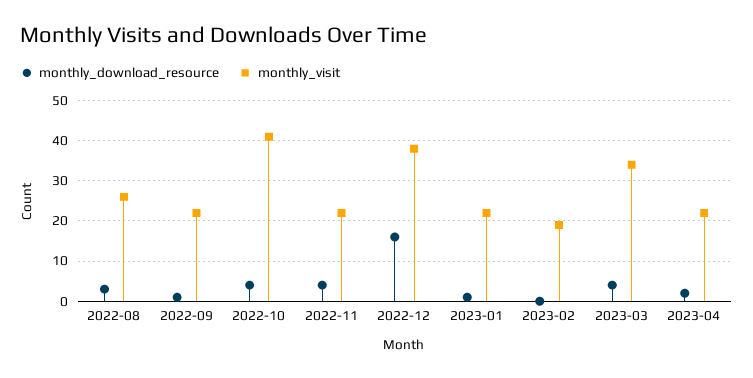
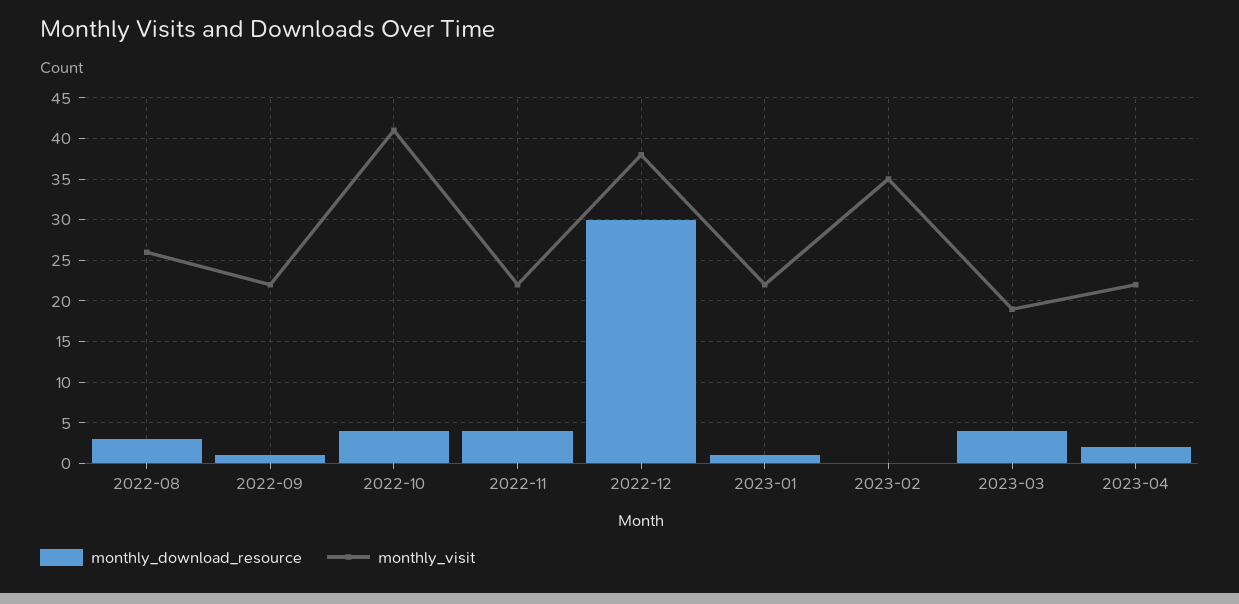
monthly_download_resource, 2022-12: 15 -> 30
monthly_visit, 2023-02: 20 -> 35
monthly_visit, 2023-03: 35 -> 19

